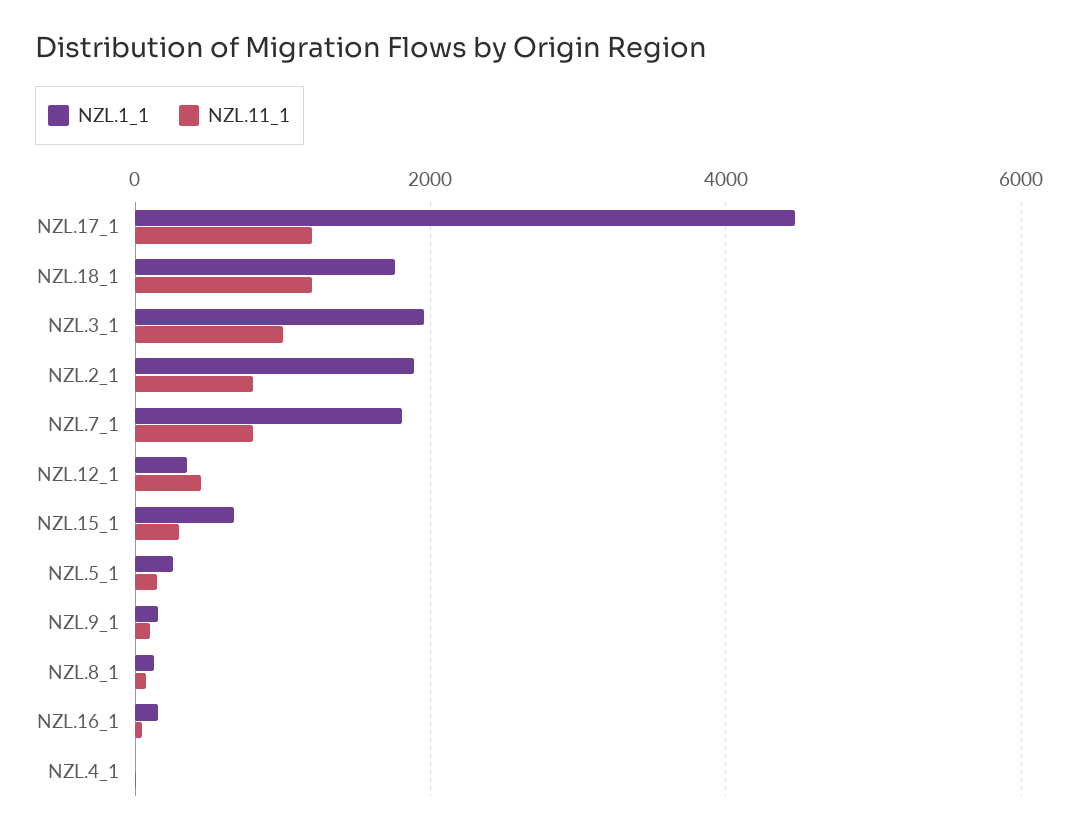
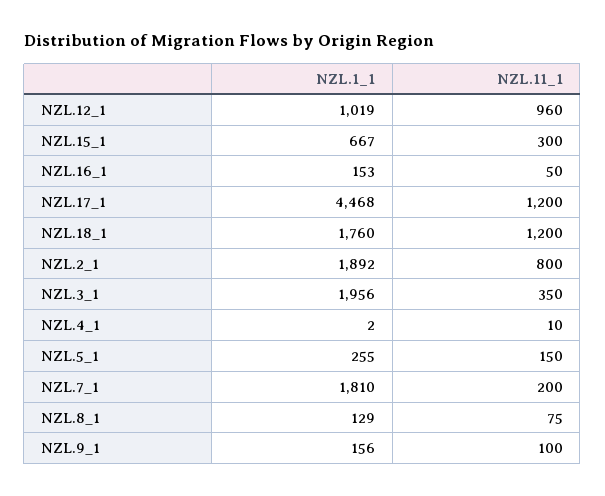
NZL.11_1, NZL.3_1: 1000 -> 350
NZL.11_1, NZL.7_1: 800 -> 200
NZL.1_1, NZL.12_1: 400 -> 1019
NZL.11_1, NZL.12_1: 400 -> 960

